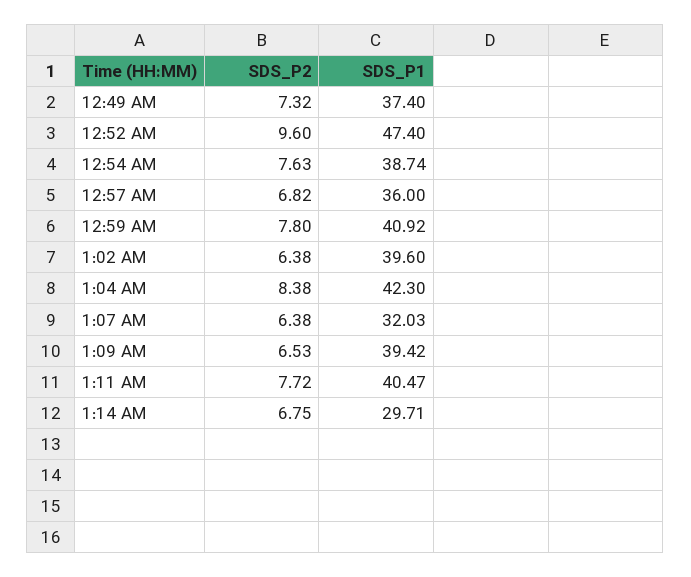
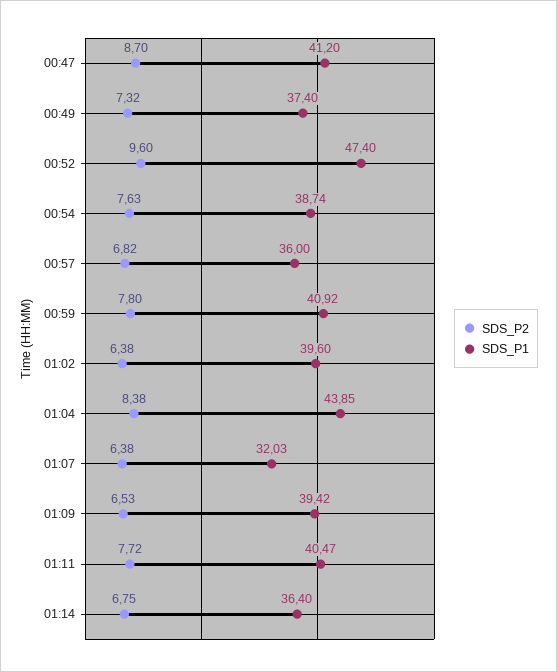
SDS_P1, 1:04 AM: 42.3 -> 43.85
SDS_P1, 1:14 AM: 29.71 -> 36.4
SDS_P2, 00:47: none -> 8.7
SDS_P1, 00:47: none -> 41.2

